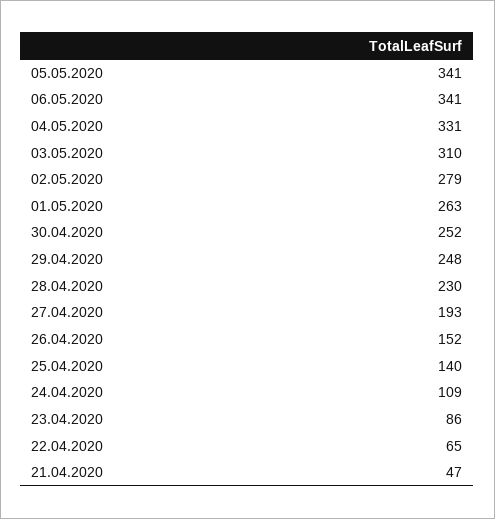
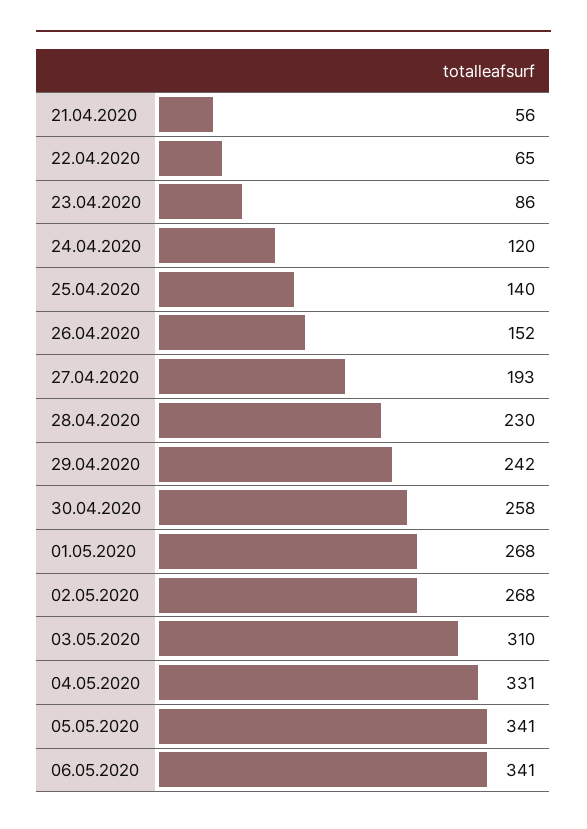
02.05.2020: 279 -> 268
01.05.2020: 263 -> 268
30.04.2020: 252 -> 258
29.04.2020: 248 -> 242
24.04.2020: 109 -> 120
21.04.2020: 47 -> 56

